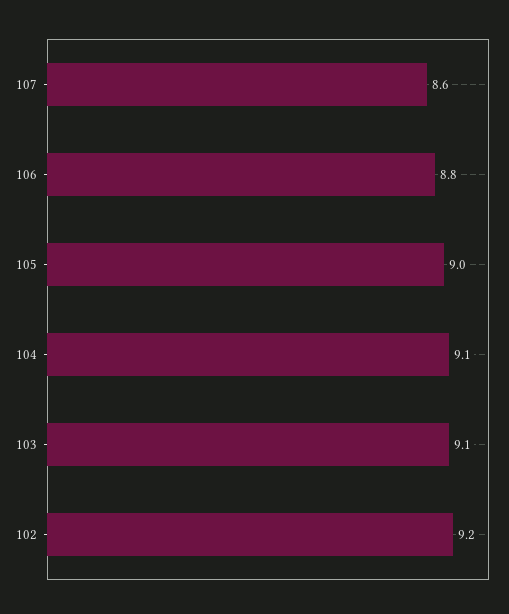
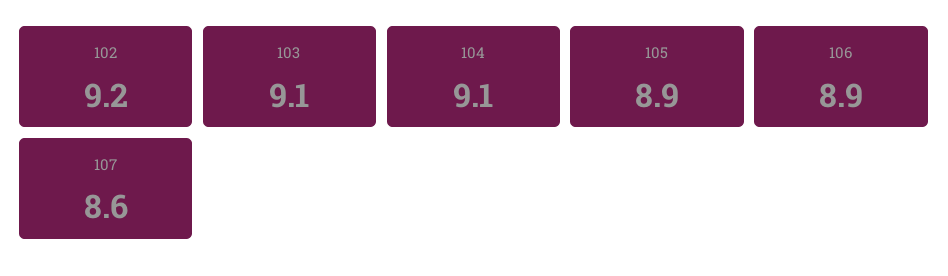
106: 8.8 -> 8.9
105: 9 -> 8.9

